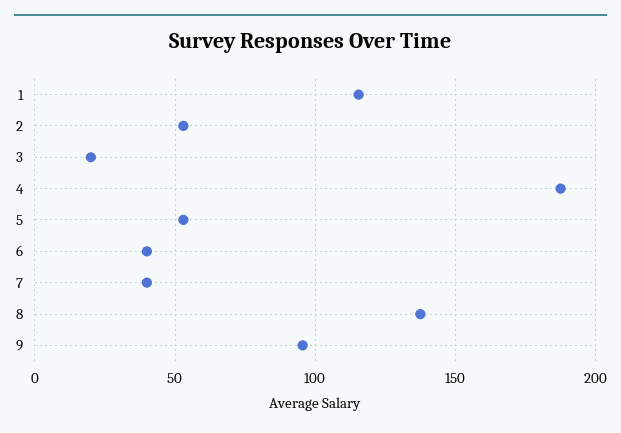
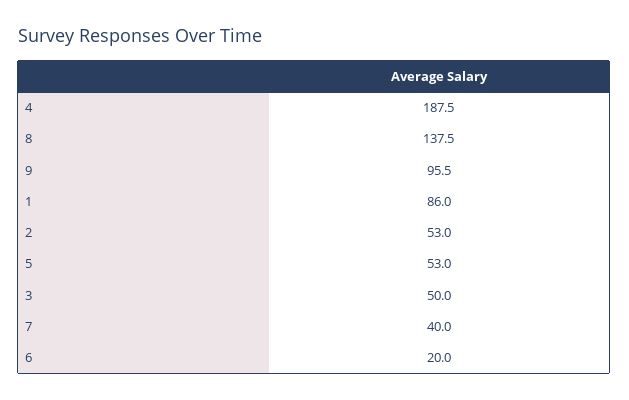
1: 115 -> 86
3: 20 -> 50
6: 40 -> 20

